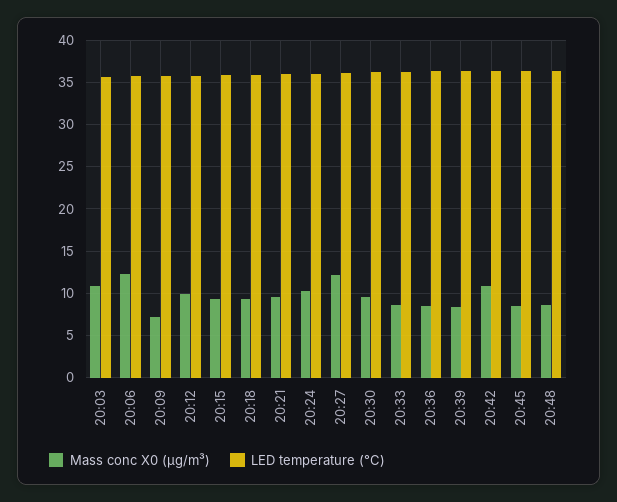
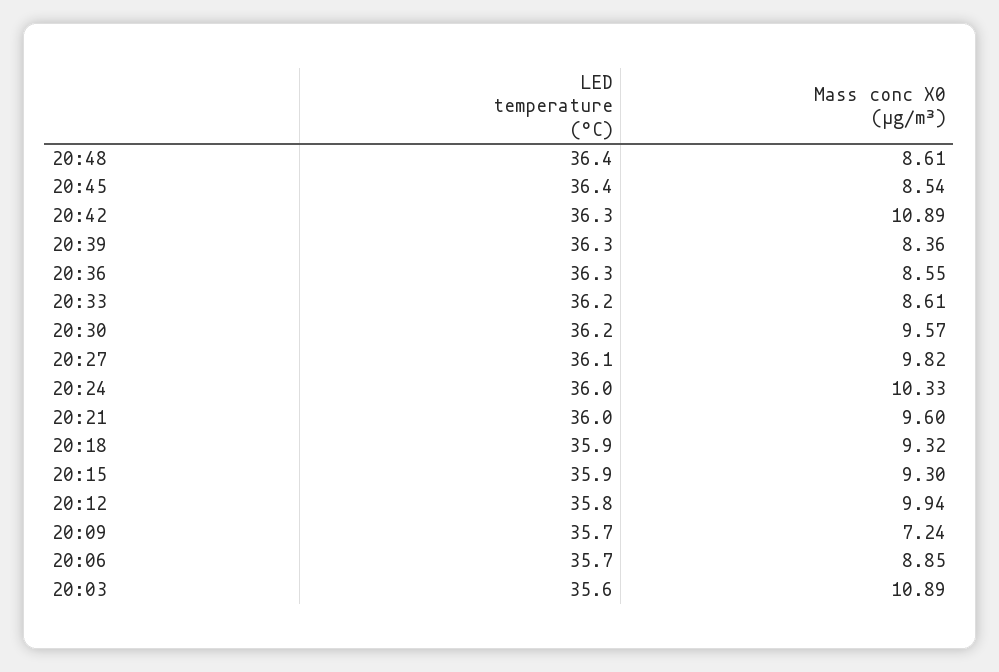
Mass conc X0 (μg/m³), 20:06: 12 -> 8.85
Mass conc X0 (μg/m³), 20:27: 12 -> 9.82

